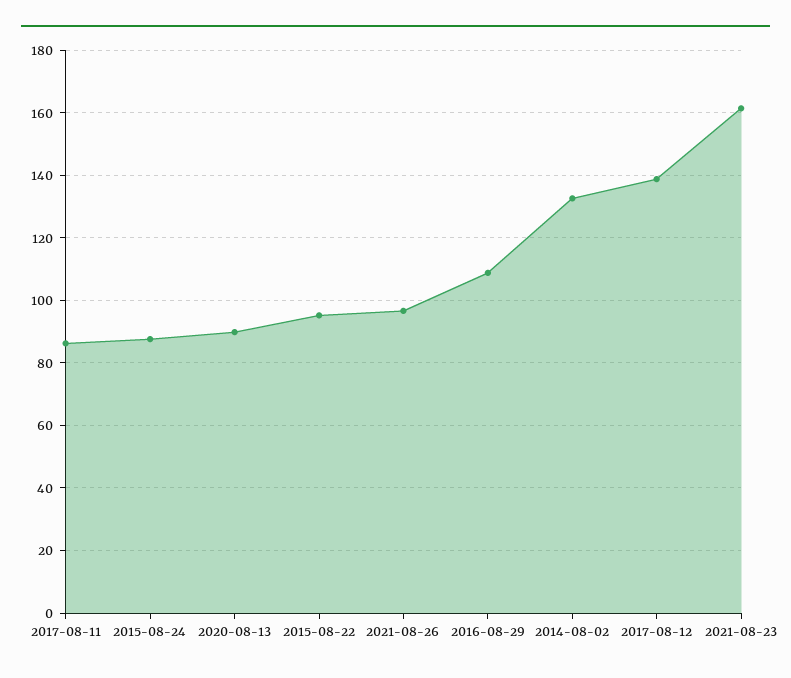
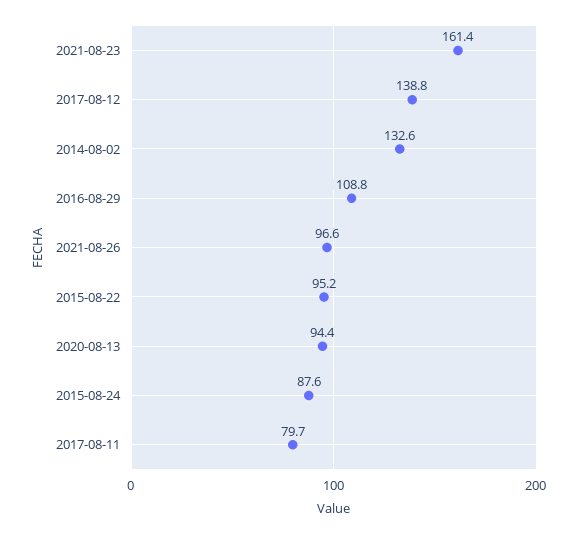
2017-08-11: 86 -> 79.7
2020-08-13: 90 -> 94.4

